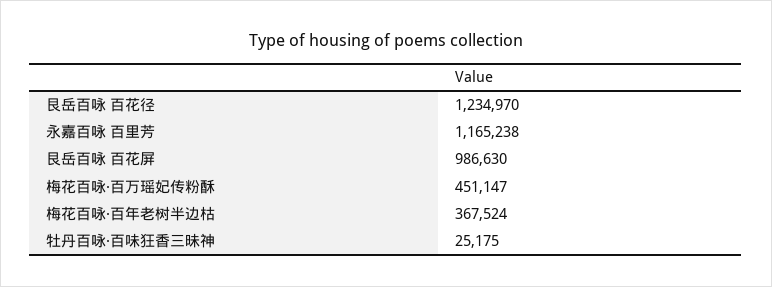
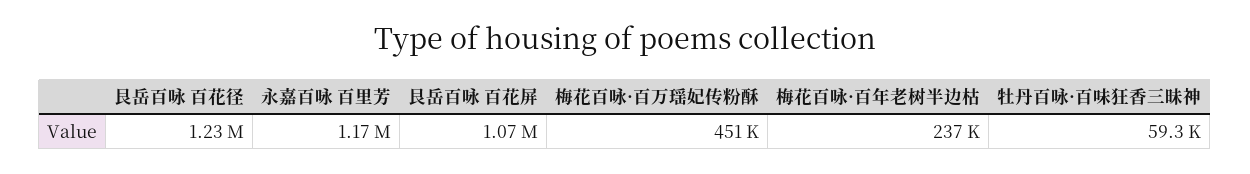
艮岳百咏 百花屏: 986630 -> 1070000
梅花百咏·百年老树半边枯: 367524 -> 237000
牡丹百咏·百味狂香三昧神: 25175 -> 59300

